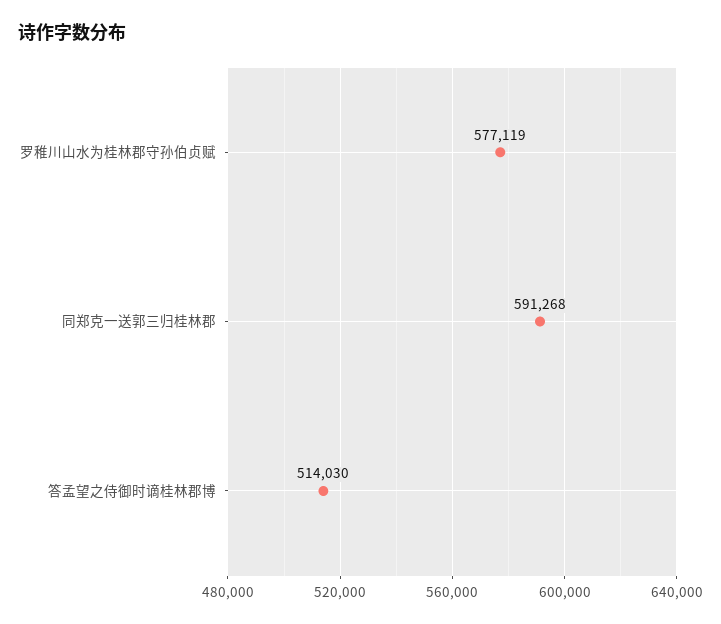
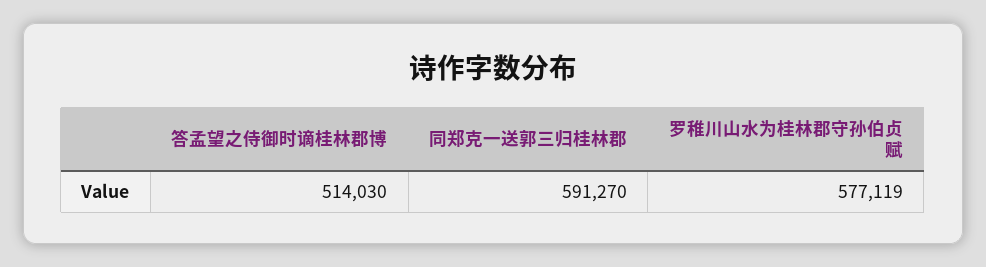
同郑克一送郭三归桂林郡: 591268 -> 591270

